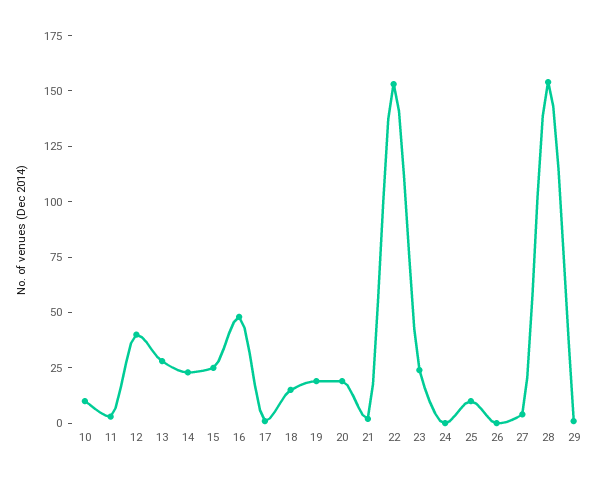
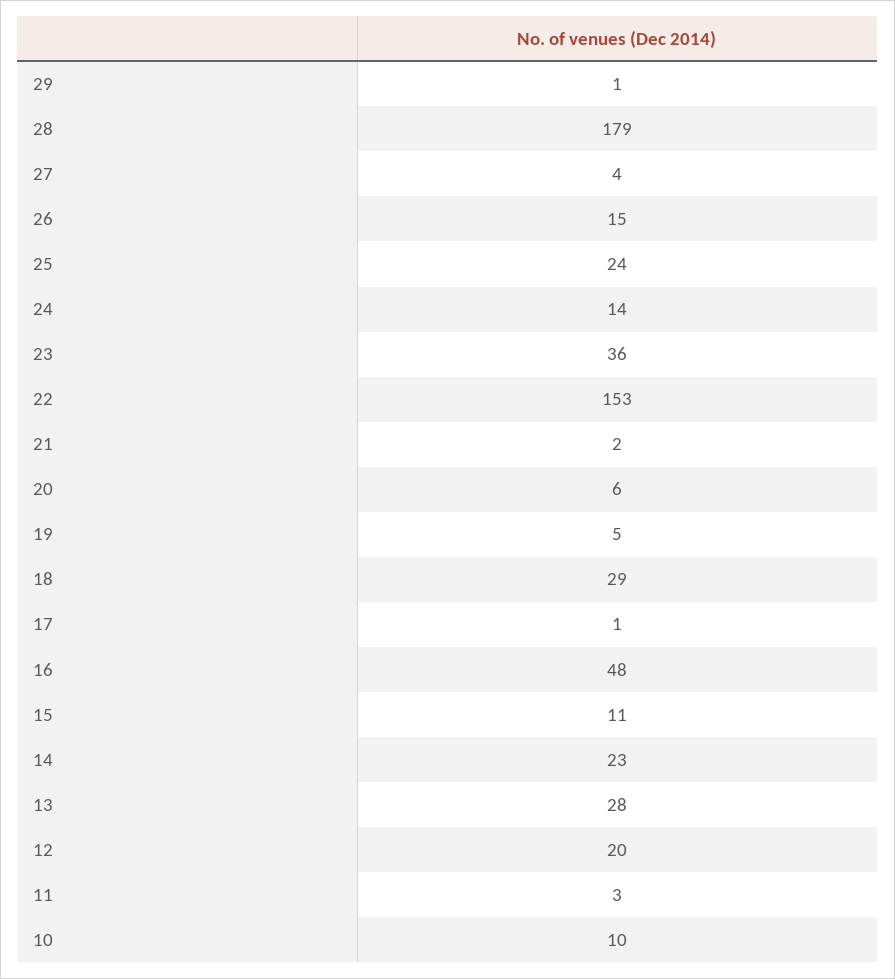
12: 40 -> 20
15: 25 -> 11
18: 15 -> 29
19: 20 -> 5
20: 20 -> 6
23: 25 -> 36
24: 0 -> 14
25: 10 -> 24
26: 0 -> 15
28: 155 -> 179

